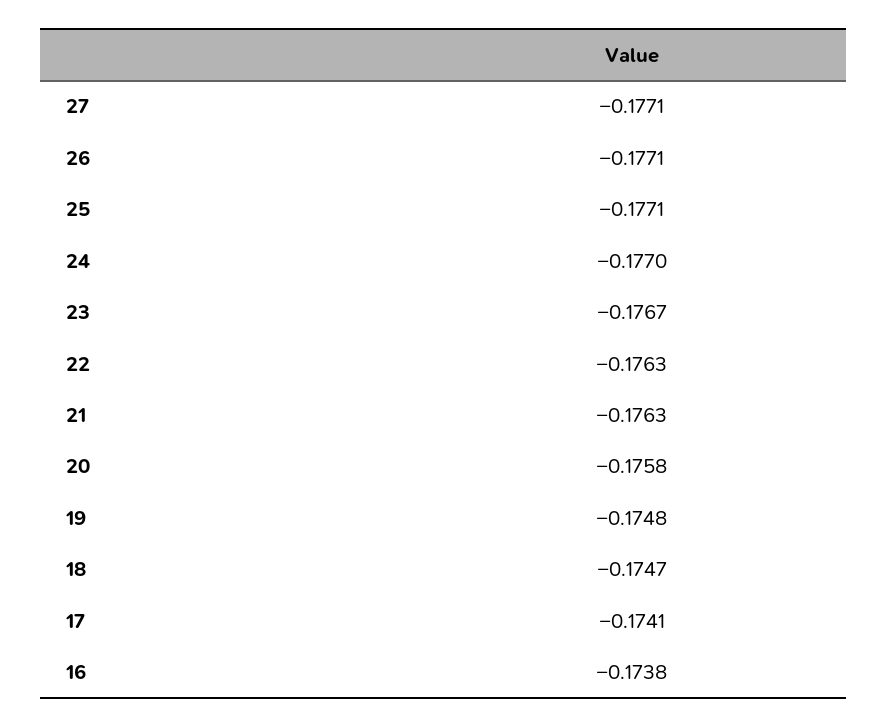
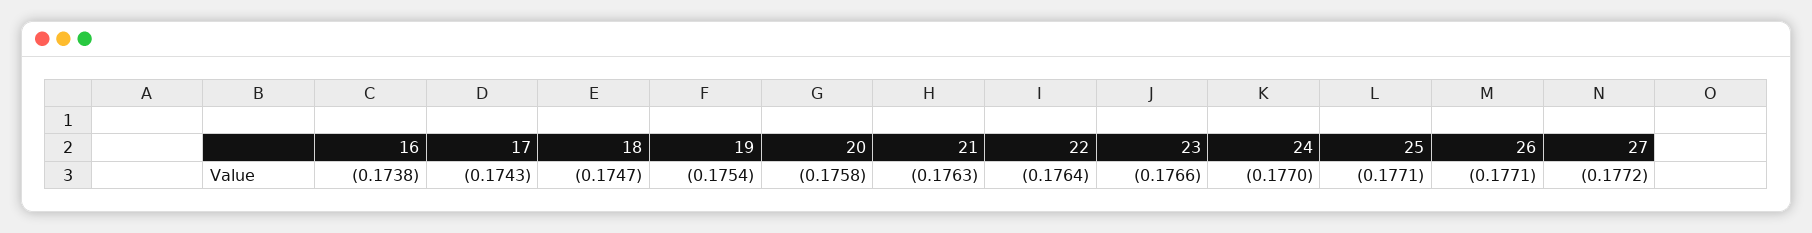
27: -0.1771 -> -0.1772
23: -0.1767 -> -0.1766
22: -0.1763 -> -0.1764
19: -0.1748 -> -0.1754
17: -0.1741 -> -0.1743

